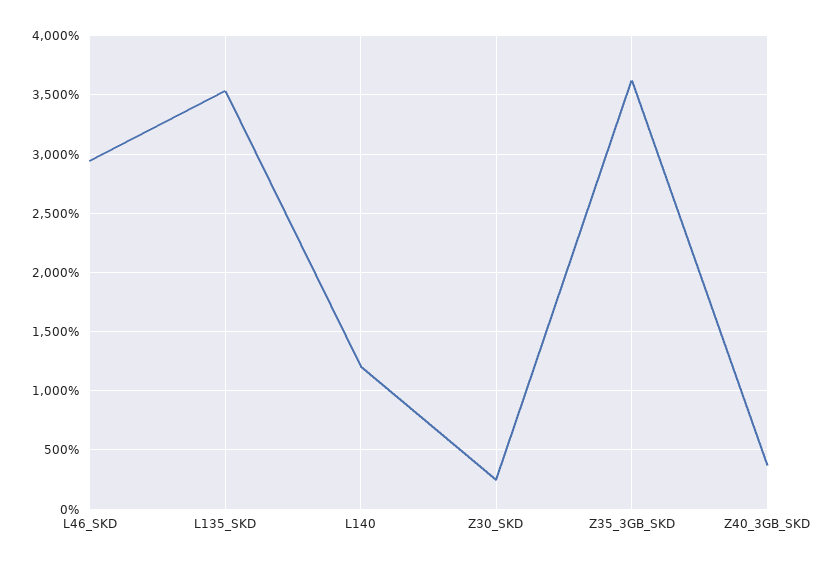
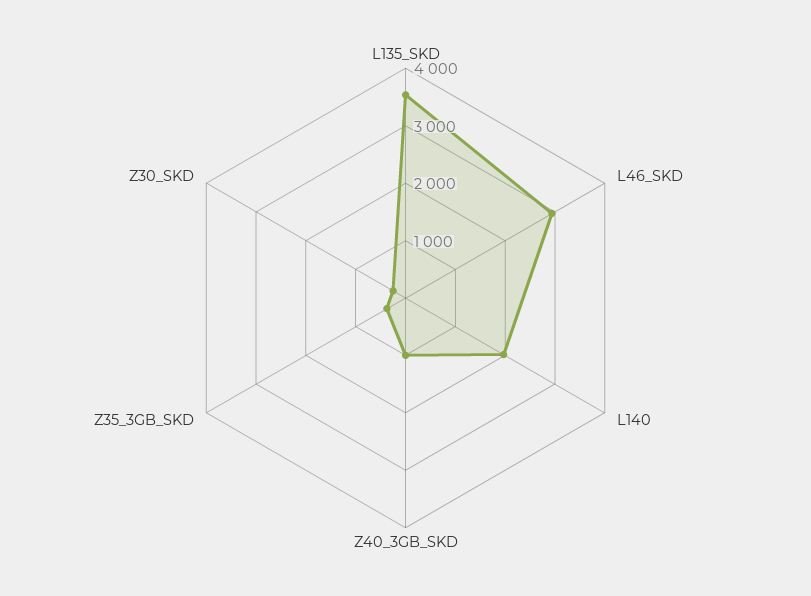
L140: 1200 -> 2000
Z35_3GB_SKD: 3600 -> 400
Z40_3GB_SKD: 400 -> 1000

